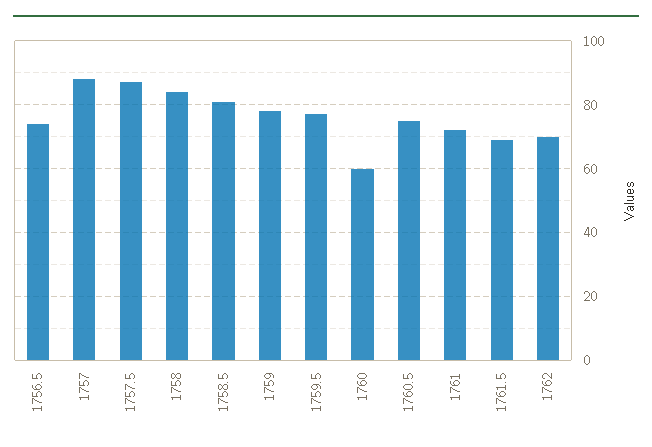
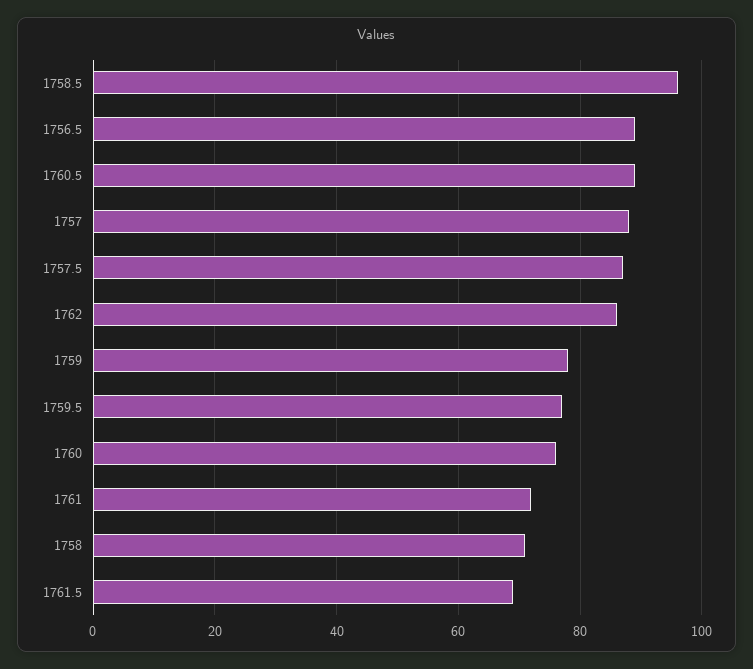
1756.5: 75 -> 90
1758: 85 -> 70
1758.5: 80 -> 95
1760: 60 -> 75
1760.5: 75 -> 90
1762: 70 -> 85

